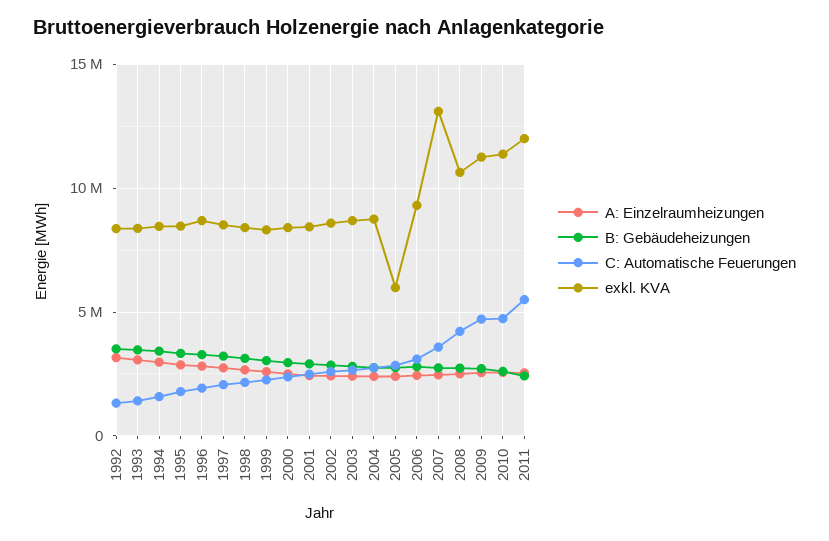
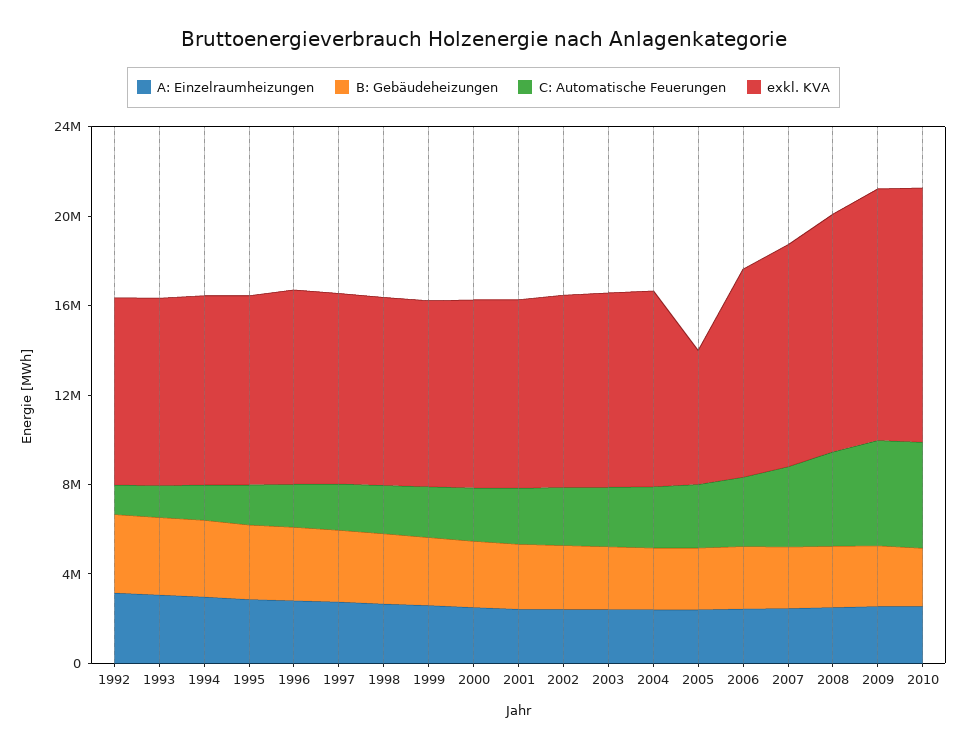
exkl. KVA, 2007: 13000000 -> 10000000
A: Einzelraumheizungen, 2011: 2500000 -> none
B: Gebäudeheizungen, 2011: 2500000 -> none
C: Automatische Feuerungen, 2011: 5500000 -> none
exkl. KVA, 2011: 12000000 -> none

